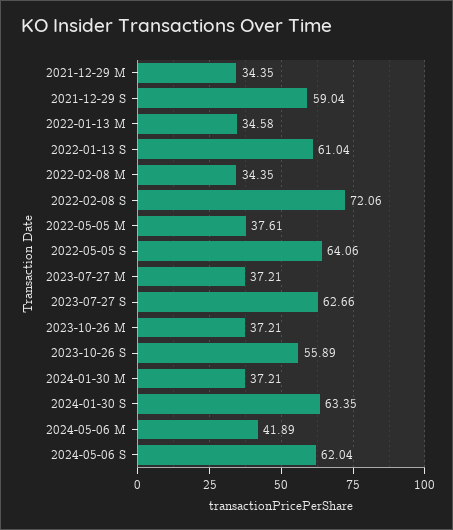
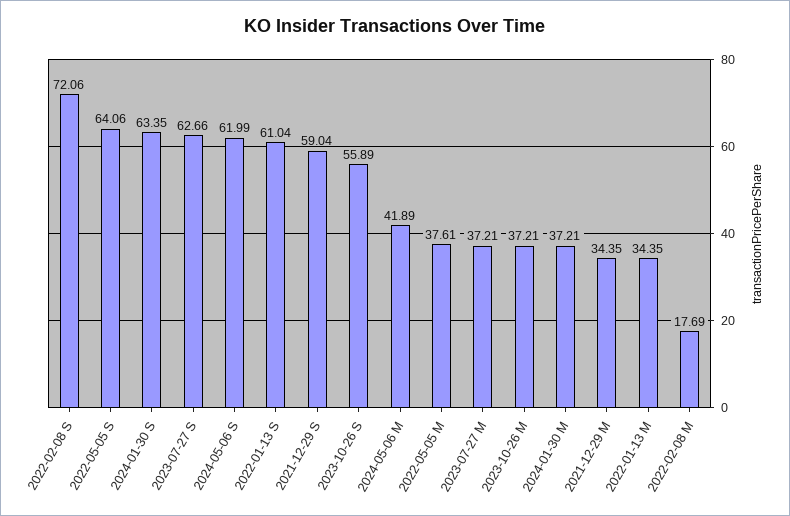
2022-01-13 M: 34.58 -> 34.35
2022-02-08 M: 34.35 -> 17.69
2024-05-06 S: 62.04 -> 61.99

